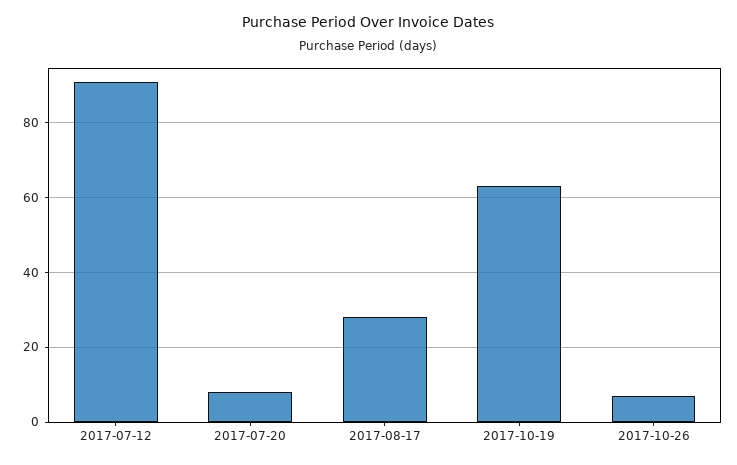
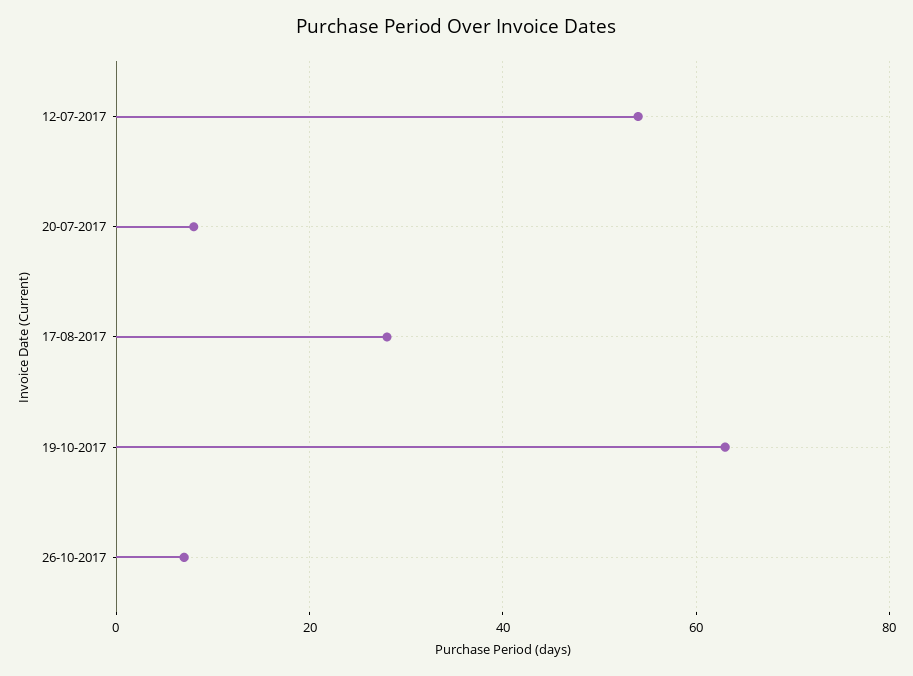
2017-07-12: 90 -> 55

